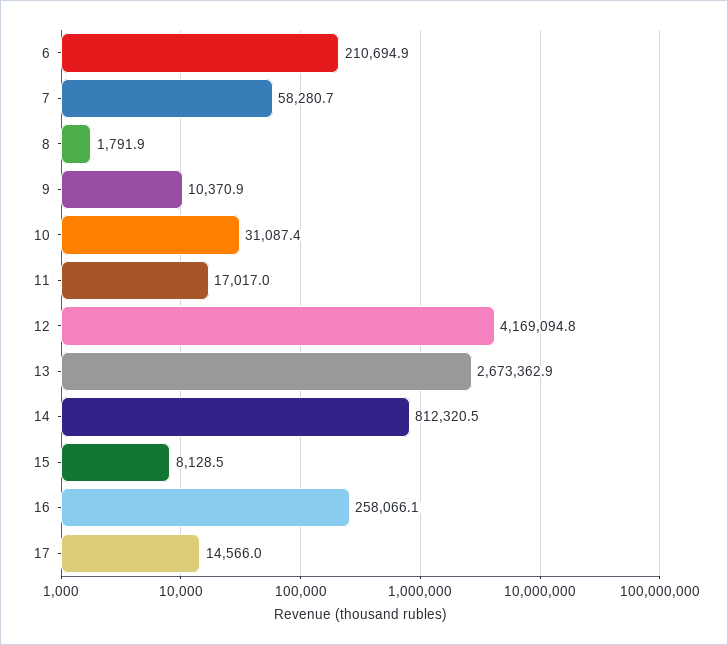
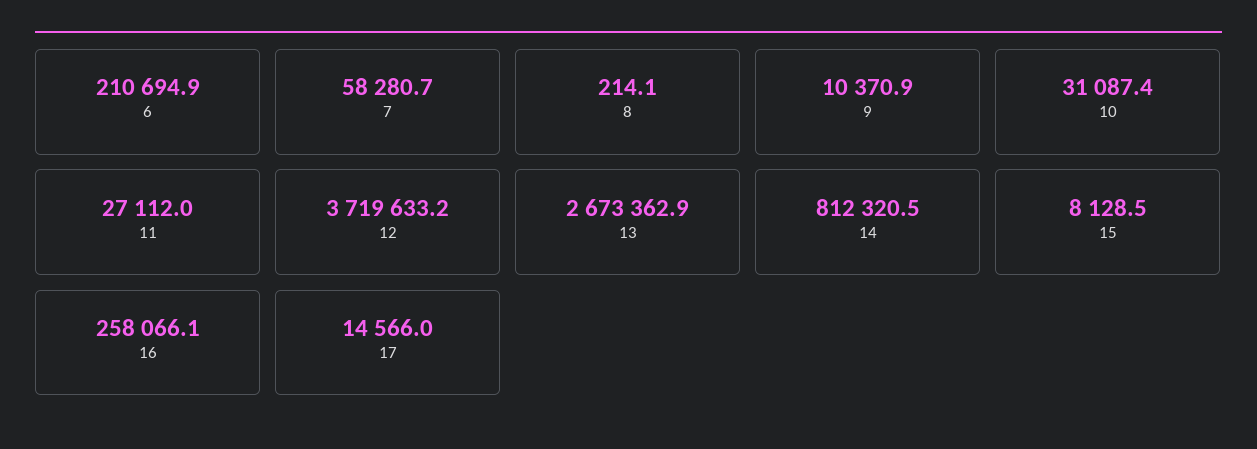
8: 1791.9 -> 214.1
11: 17017 -> 27112
12: 4169094.8 -> 3719633.2

